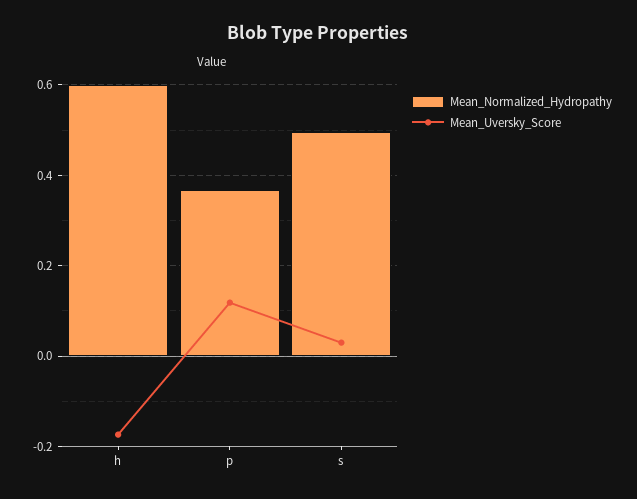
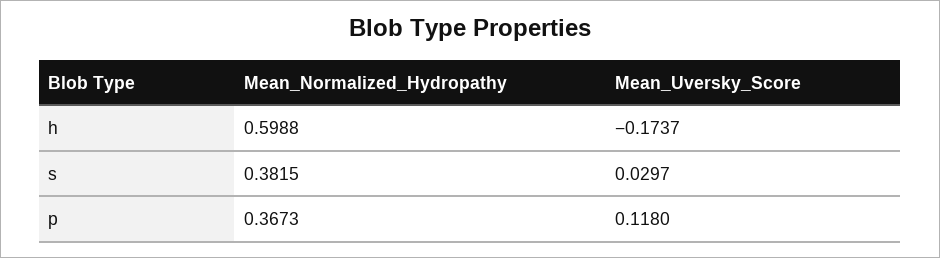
Mean_Normalized_Hydropathy, s: 0.5 -> 0.3815

